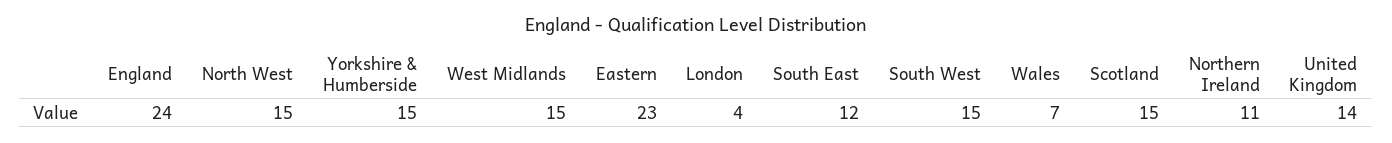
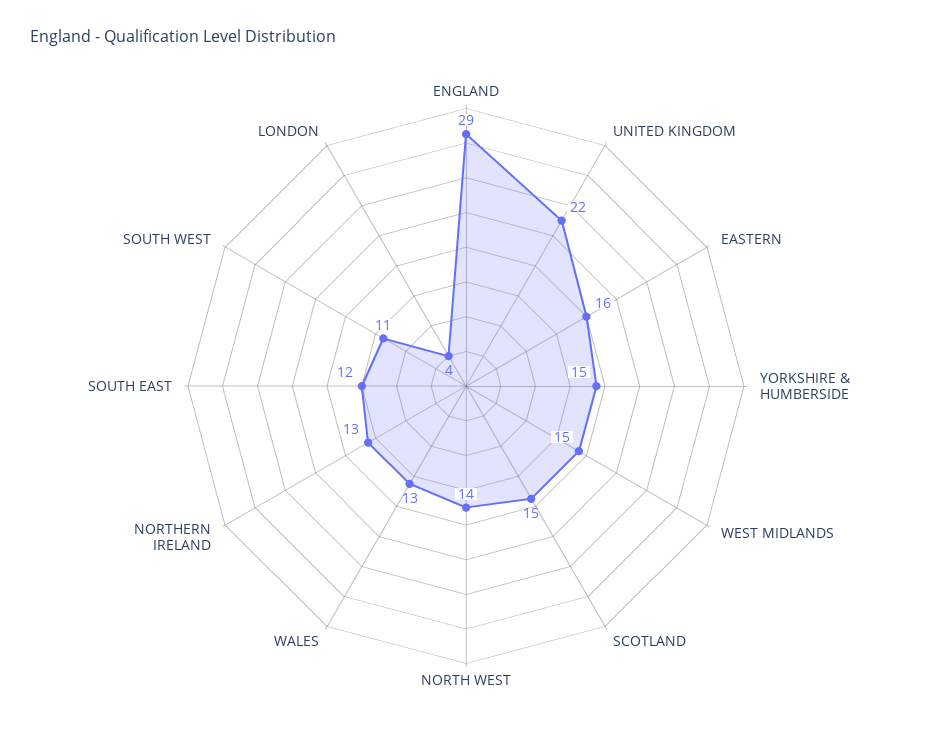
England: 24 -> 29
North West: 15 -> 14
Eastern: 23 -> 16
South West: 15 -> 11
Wales: 7 -> 13
Northern Ireland: 11 -> 13
United Kingdom: 14 -> 22

